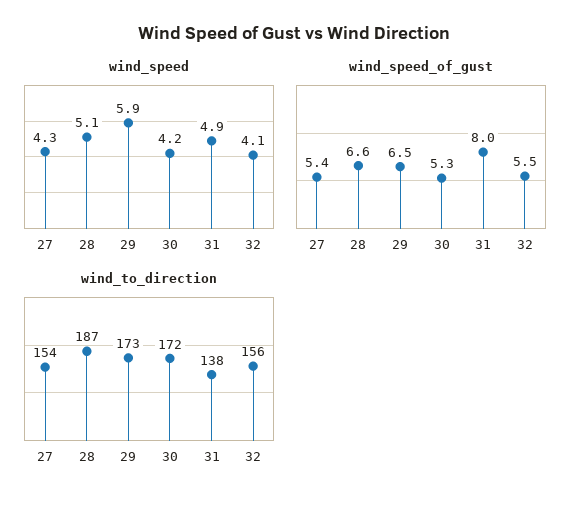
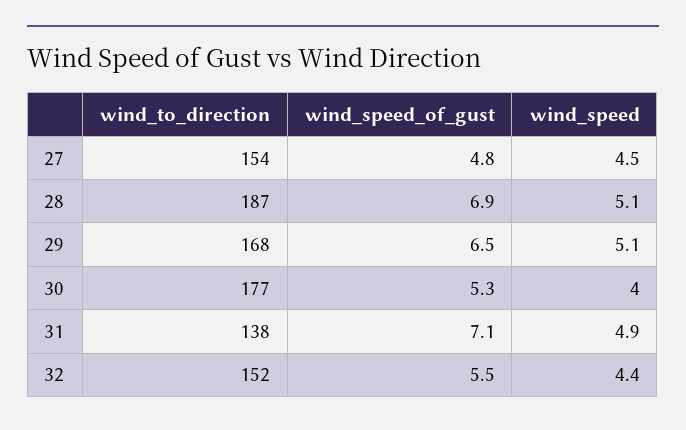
wind_speed, 27: 4.3 -> 4.5
wind_speed, 29: 5.9 -> 5.1
wind_speed, 30: 4.2 -> 4
wind_speed, 32: 4.1 -> 4.4
wind_speed_of_gust, 27: 5.4 -> 4.8
wind_speed_of_gust, 28: 6.6 -> 6.9
wind_speed_of_gust, 31: 8 -> 7.1
wind_to_direction, 29: 173 -> 168
wind_to_direction, 30: 172 -> 177
wind_to_direction, 32: 156 -> 152

